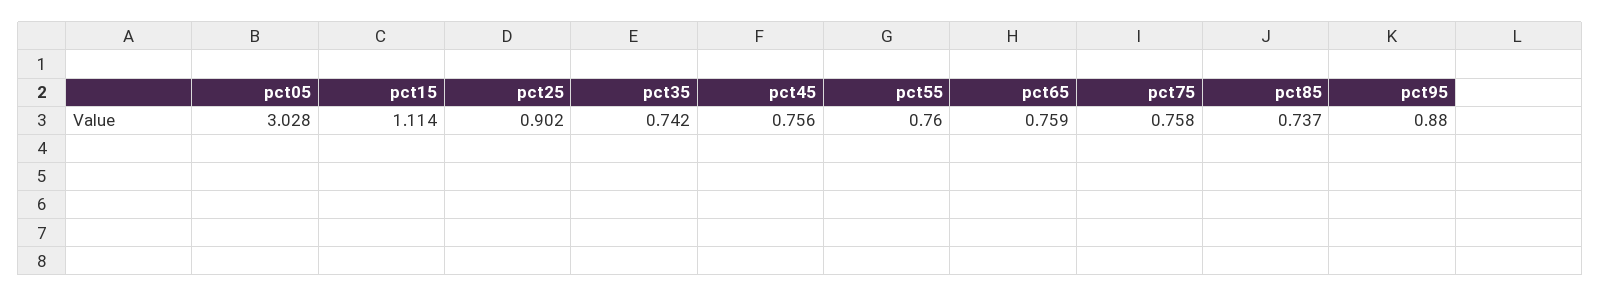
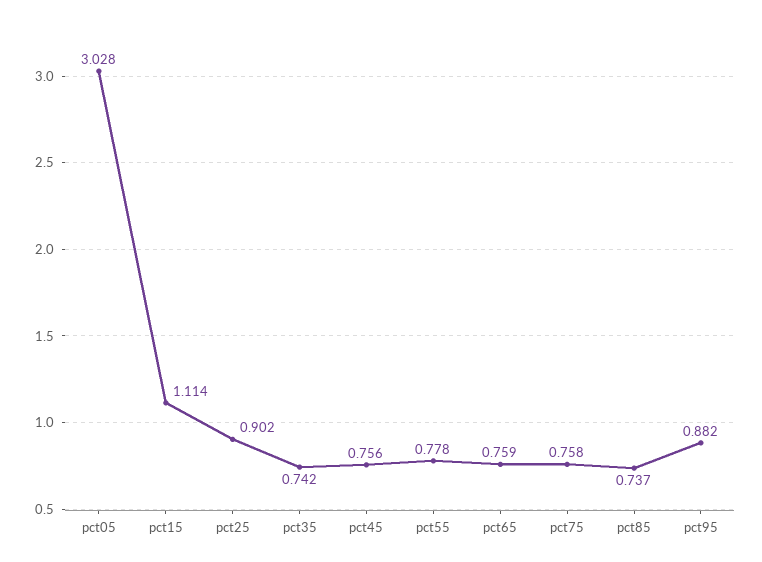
pct55: 0.76 -> 0.778
pct95: 0.88 -> 0.882

